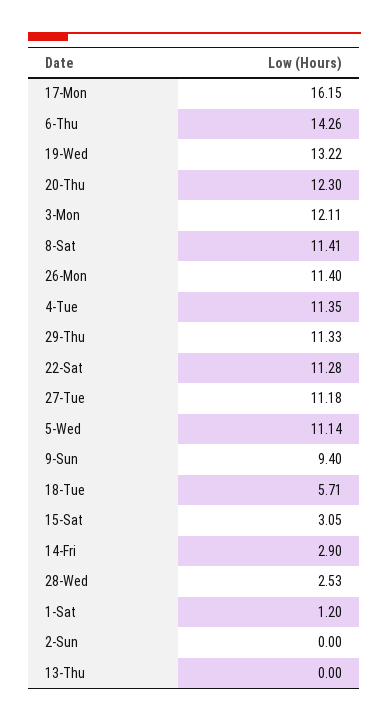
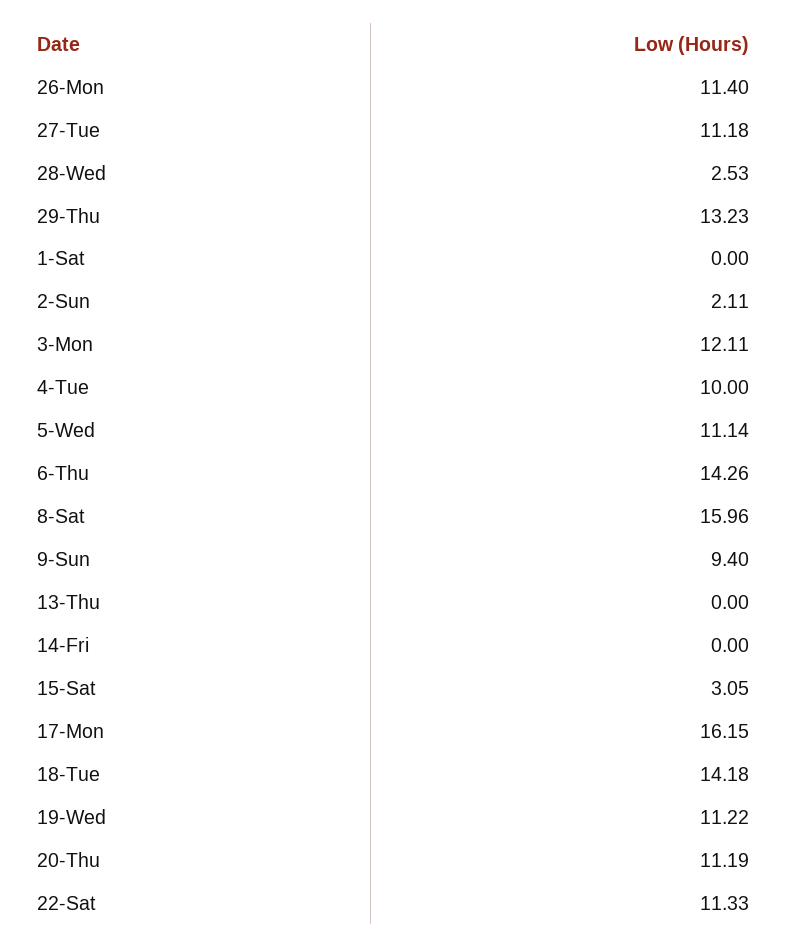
19-Wed: 13.22 -> 11.22
20-Thu: 12.3 -> 11.19
8-Sat: 11.41 -> 15.96
4-Tue: 11.35 -> 10
29-Thu: 11.33 -> 13.23
22-Sat: 11.28 -> 11.33
18-Tue: 5.71 -> 14.18
14-Fri: 2.9 -> 0
1-Sat: 1.2 -> 0
2-Sun: 0 -> 2.11

